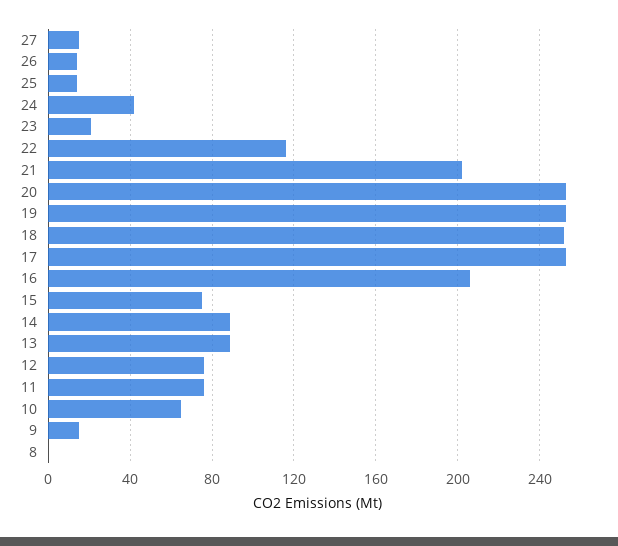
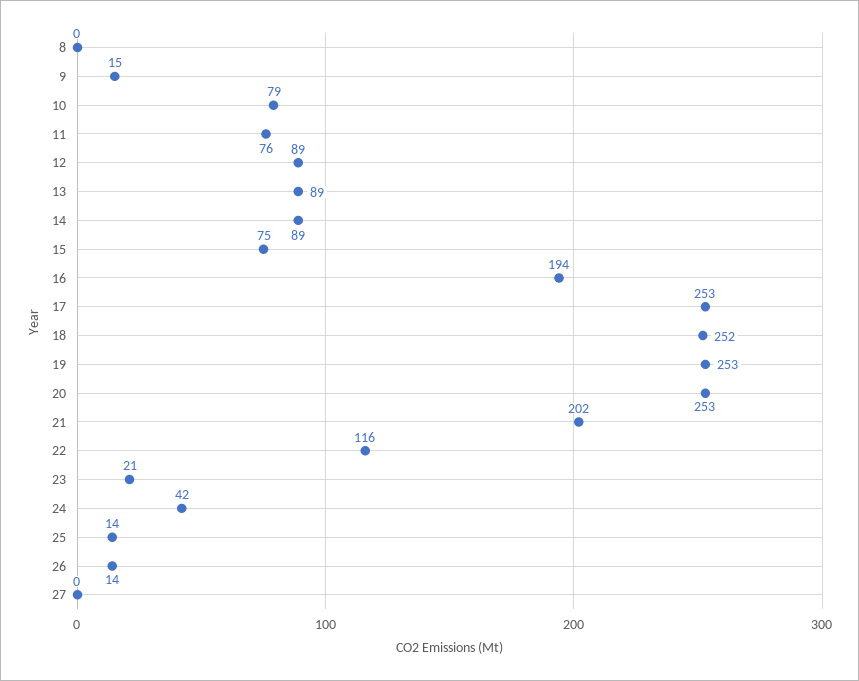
27: 15 -> 0
16: 205 -> 194
12: 75 -> 89
10: 65 -> 79

